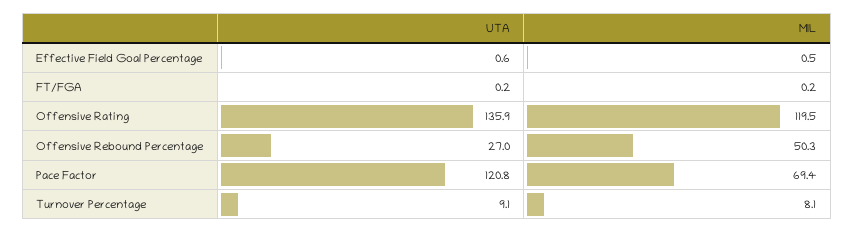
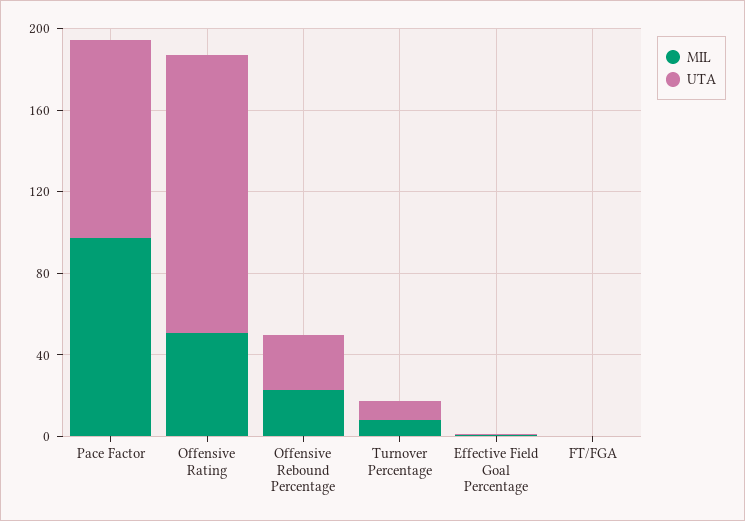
MIL, Offensive Rating: 119.5 -> 50
MIL, Offensive Rebound Percentage: 50.3 -> 20
UTA, Pace Factor: 120.8 -> 100
MIL, Pace Factor: 69.4 -> 100

